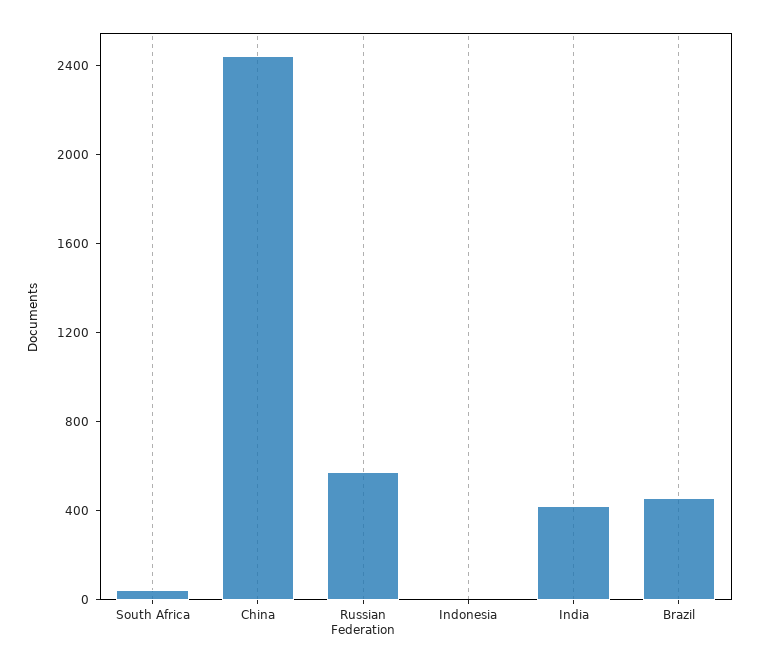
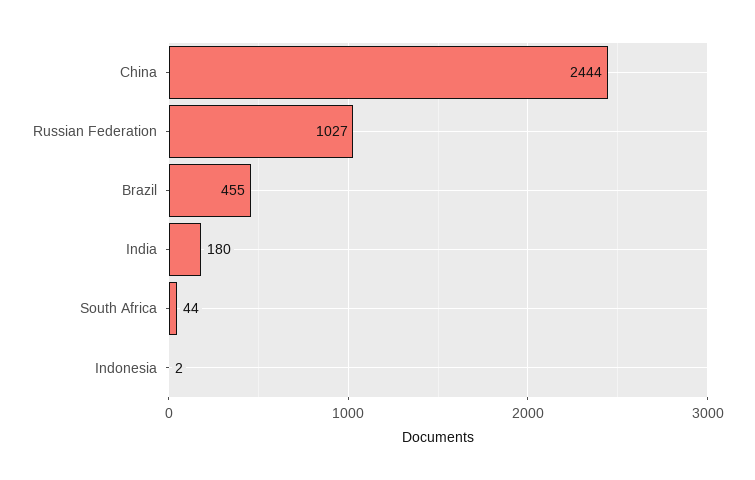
Russian Federation: 600 -> 1027
India: 400 -> 180

